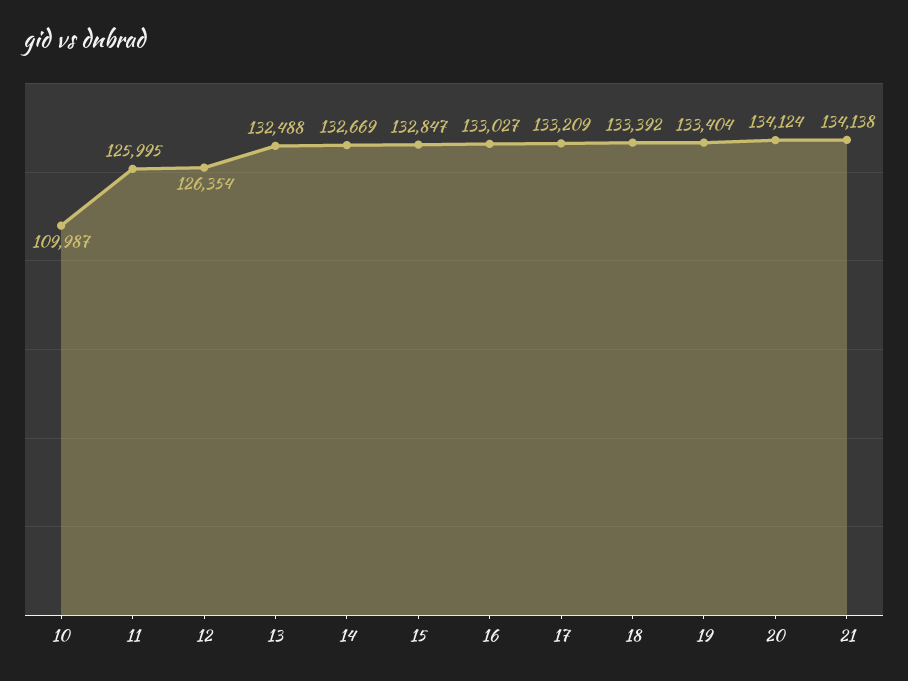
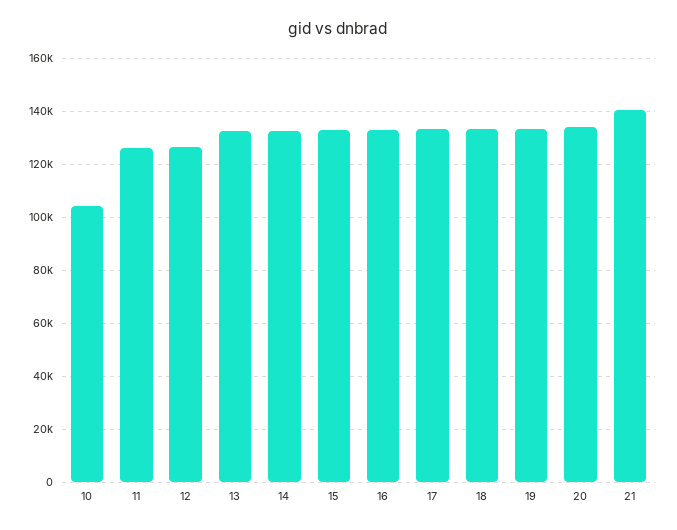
10: 109987 -> 105000
21: 134138 -> 140000

